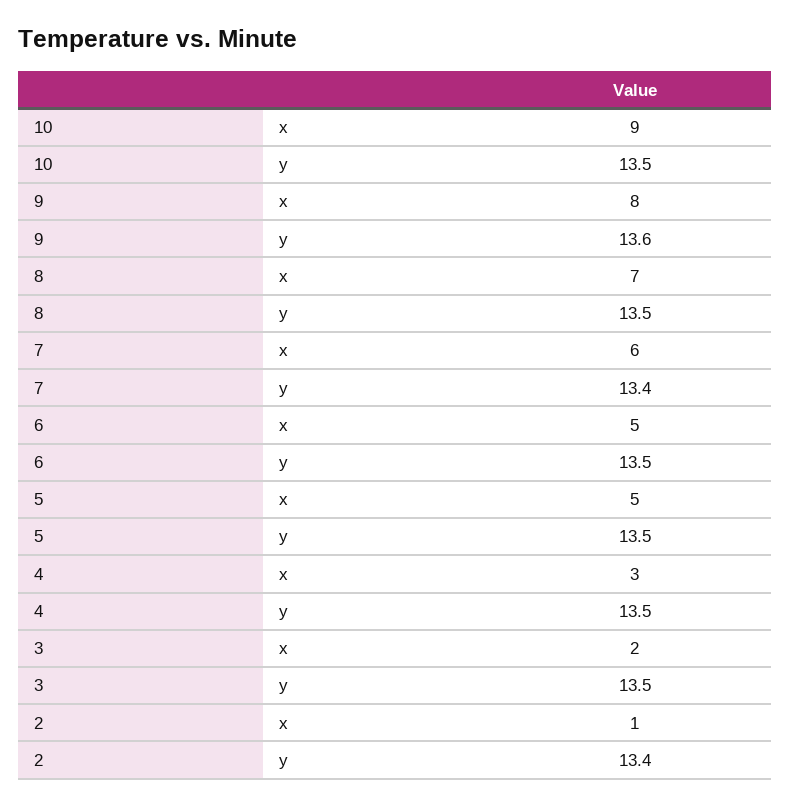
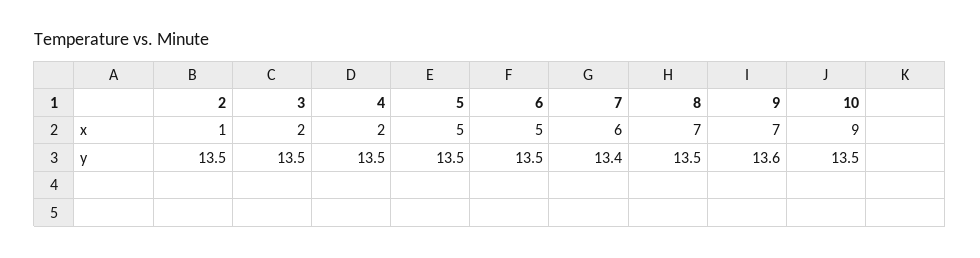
9, x: 8 -> 7
4, x: 3 -> 2
2, y: 13.4 -> 13.5

